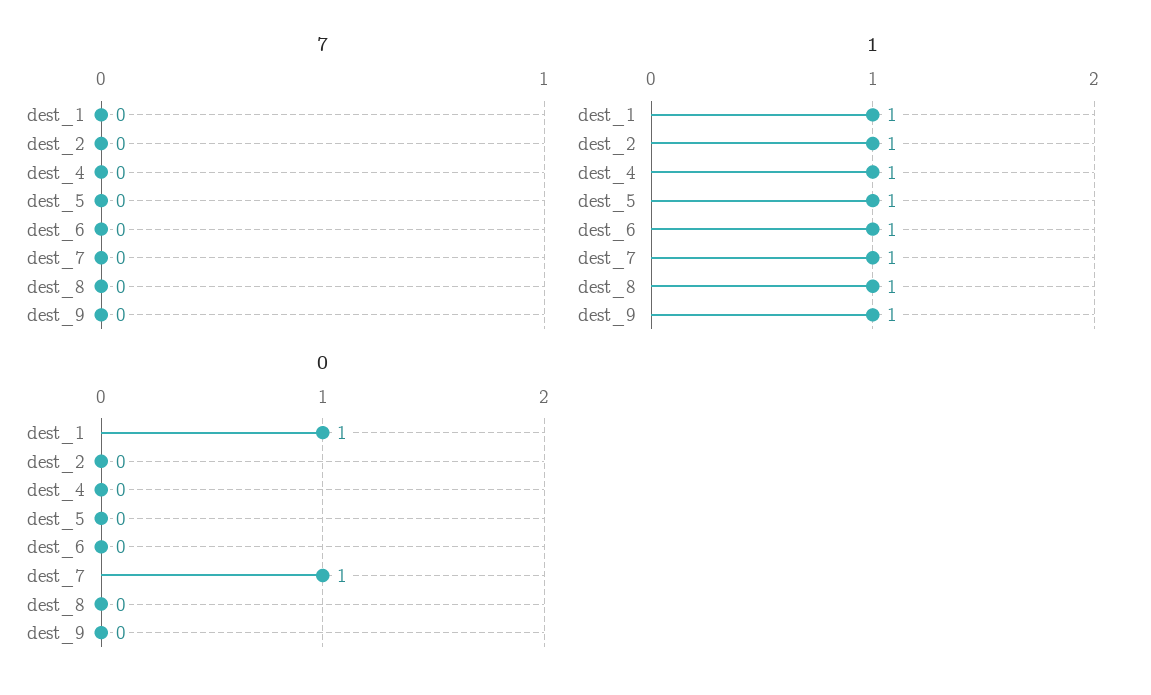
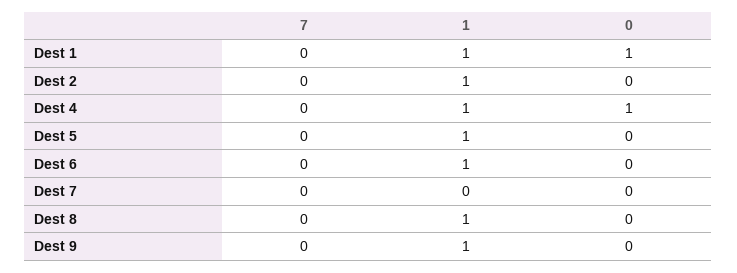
1, dest_7: 1 -> 0
0, dest_4: 0 -> 1
0, dest_7: 1 -> 0

